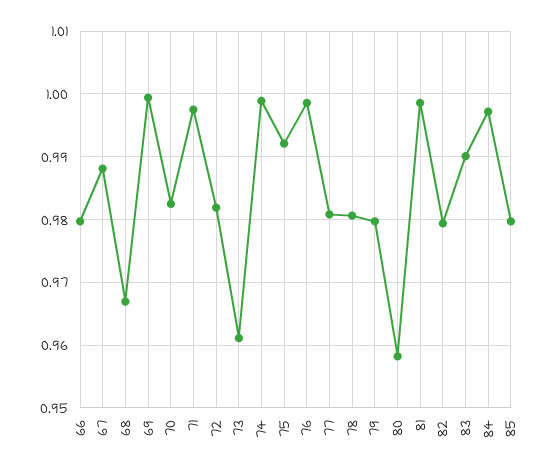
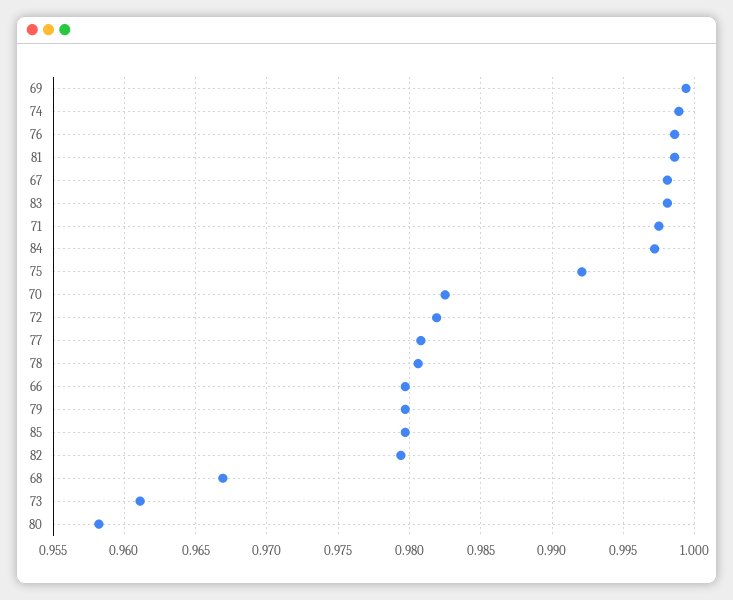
67: 0.988 -> 0.998
83: 0.99 -> 0.998

